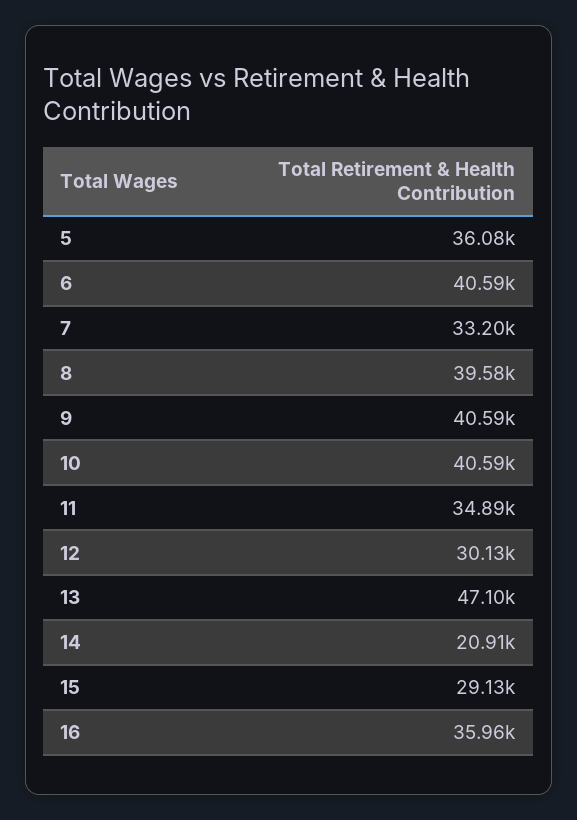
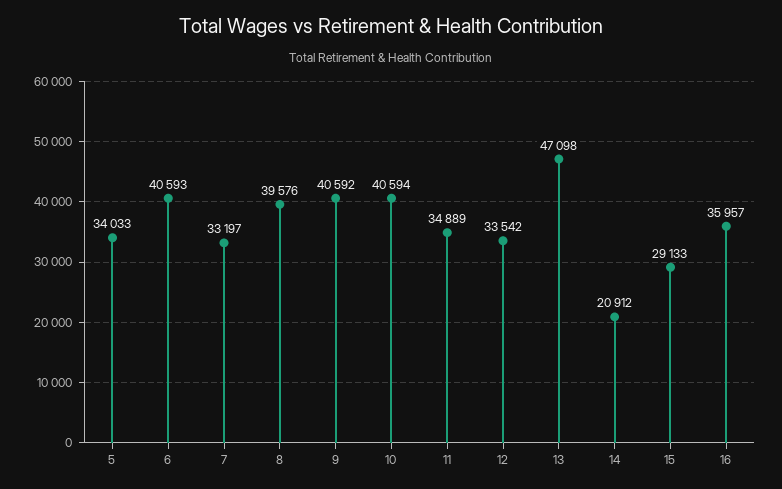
5: 36080 -> 34033
12: 30130 -> 33542

